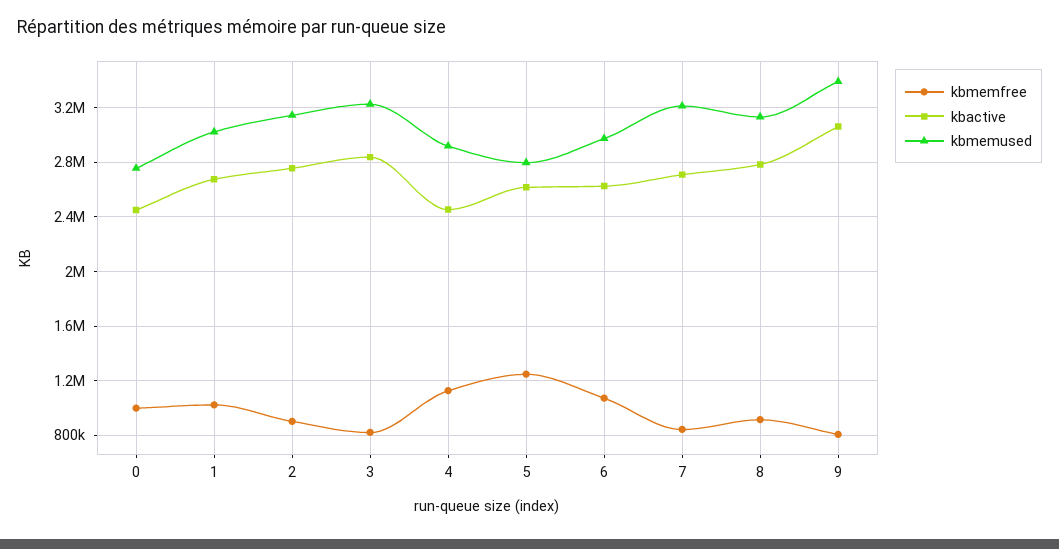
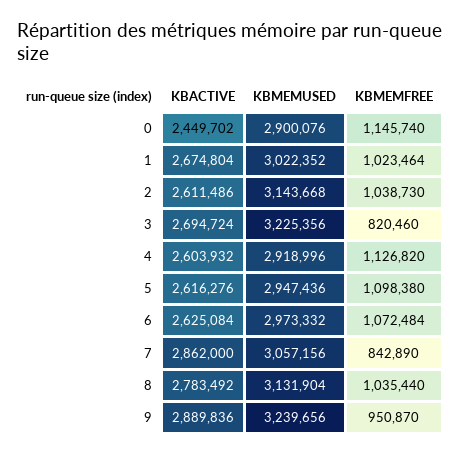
kbmemfree, 0: 1000000 -> 1145740
kbmemused, 0: 2750000 -> 2900076
kbmemfree, 2: 900000 -> 1038730
kbactive, 2: 2750000 -> 2611486
kbactive, 3: 2850000 -> 2694724
kbactive, 4: 2450000 -> 2603932
kbmemfree, 5: 1250000 -> 1098380
kbmemused, 5: 2800000 -> 2947436
kbactive, 7: 2700000 -> 2862000
kbmemused, 7: 3200000 -> 3057156
kbmemfree, 8: 900000 -> 1035440
kbmemfree, 9: 800000 -> 950870
kbactive, 9: 3050000 -> 2889836
kbmemused, 9: 3400000 -> 3239656

